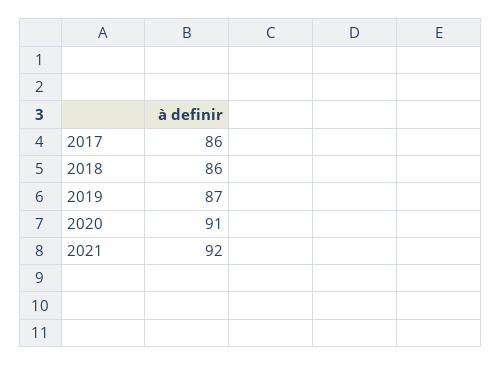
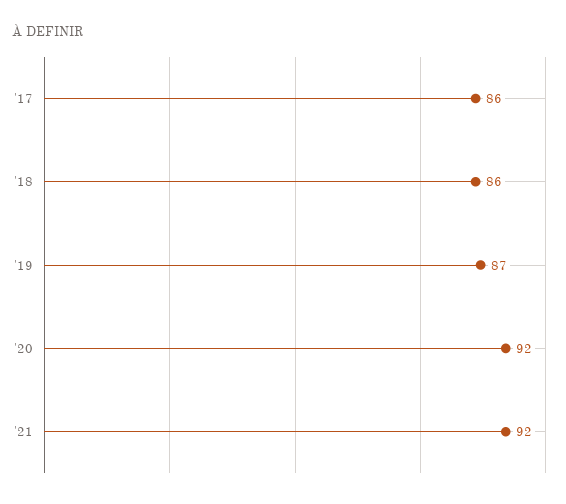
2020: 91 -> 92

